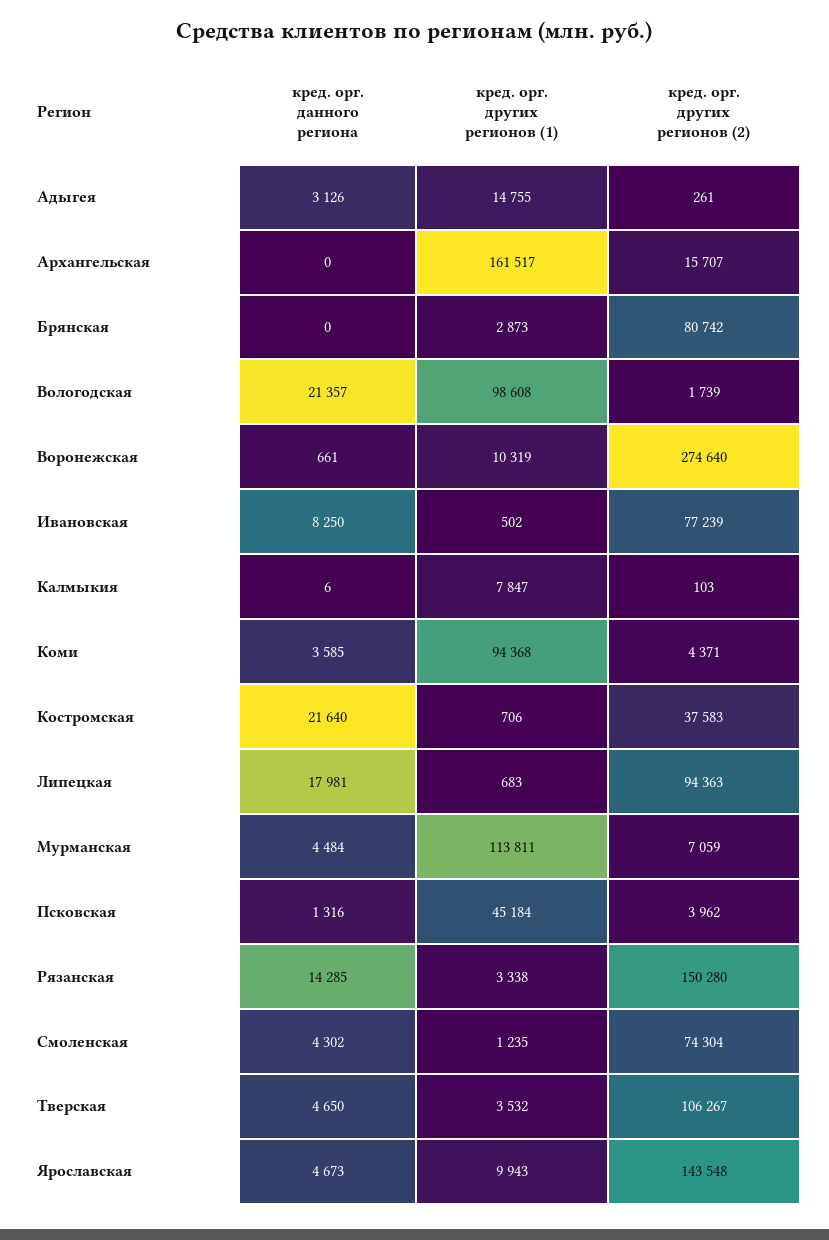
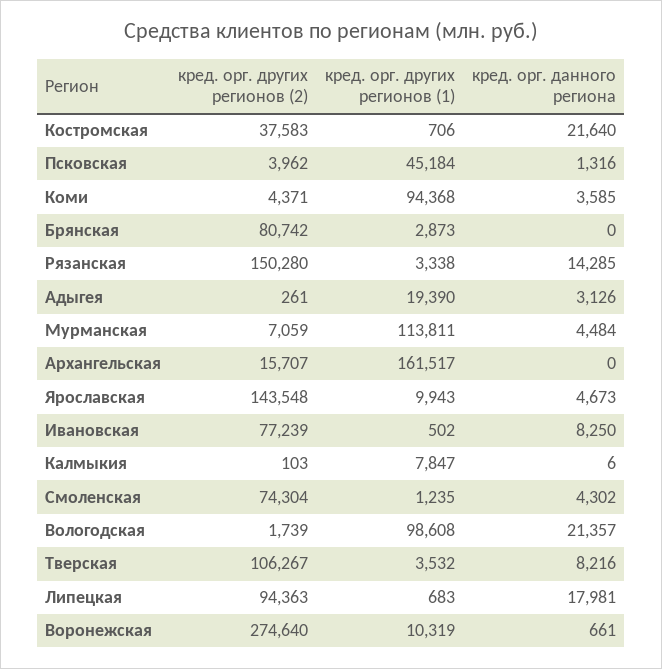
кред. орг. других регионов (1), Адыгея: 14755 -> 19390
кред. орг. данного региона, Тверская: 4650 -> 8216

